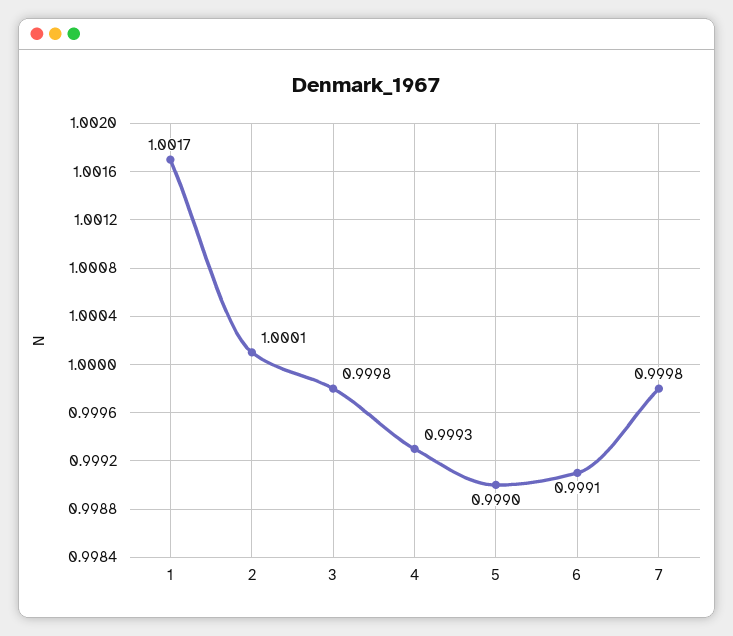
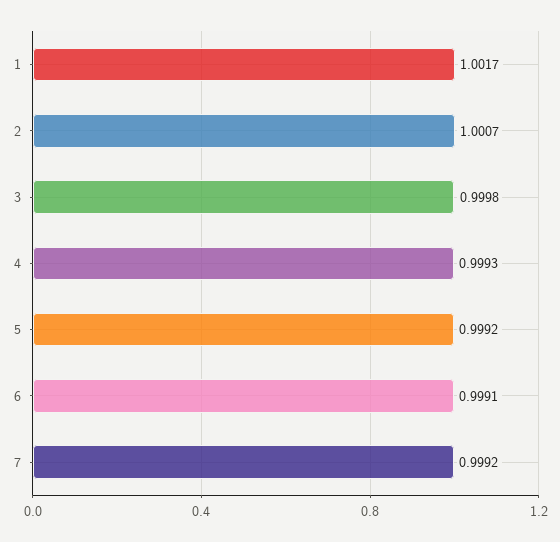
2: 1.0001 -> 1.0007
5: 0.999 -> 0.9992
7: 0.9998 -> 0.9992

